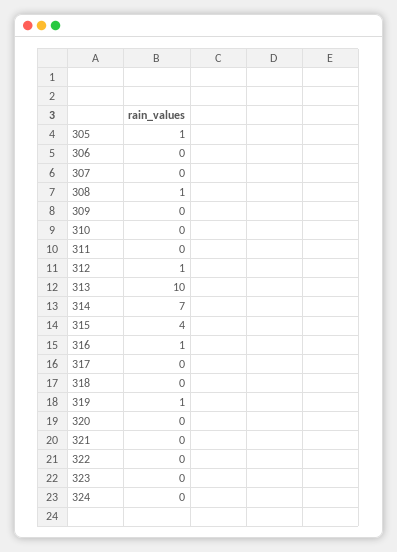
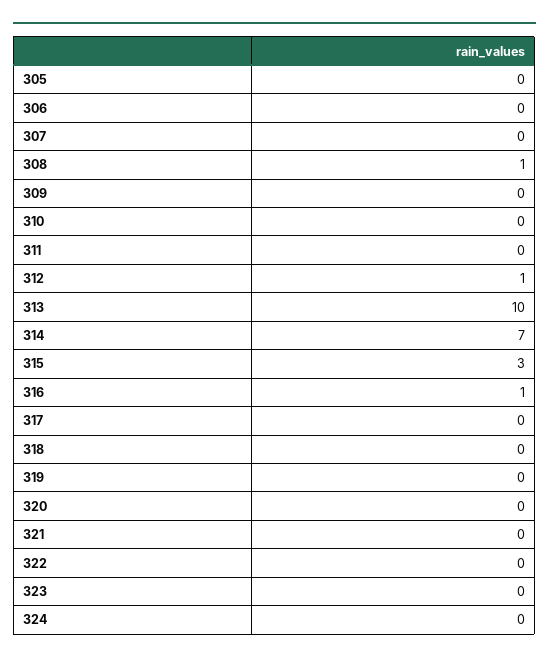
305: 1 -> 0
315: 4 -> 3
319: 1 -> 0

